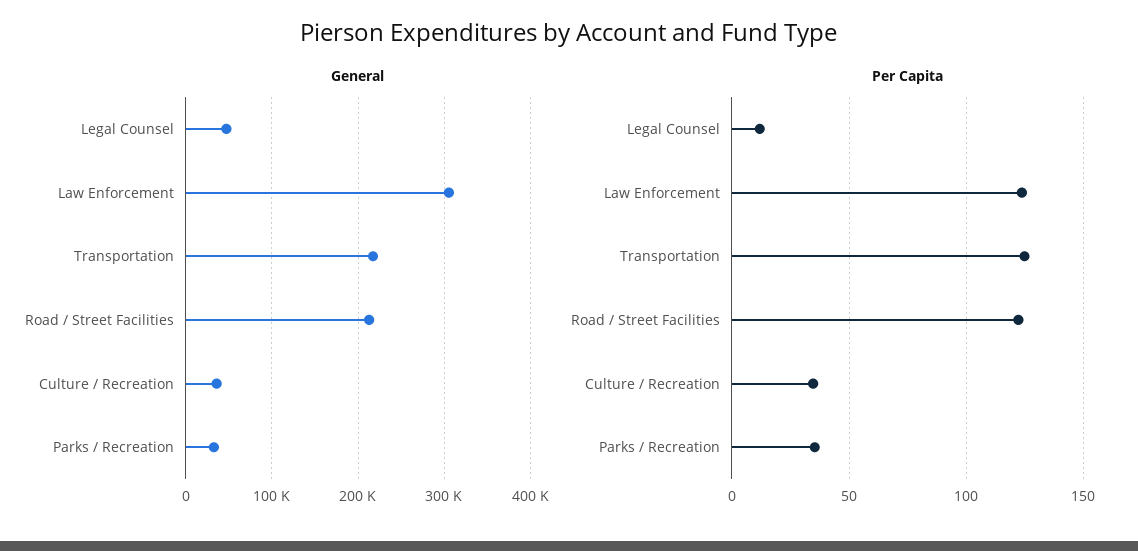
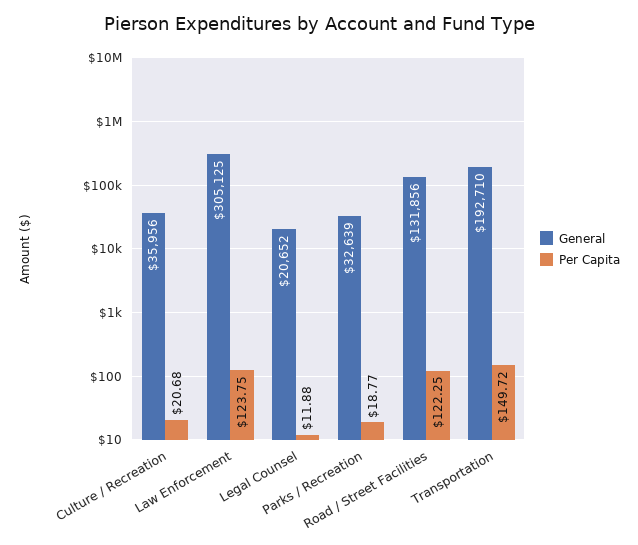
General, Legal Counsel: 50000 -> 20652
General, Transportation: 220000 -> 192710
General, Road / Street Facilities: 210000 -> 131856
Per Capita, Transportation: 125 -> 149.72
Per Capita, Culture / Recreation: 35 -> 20.68
Per Capita, Parks / Recreation: 35 -> 18.77

